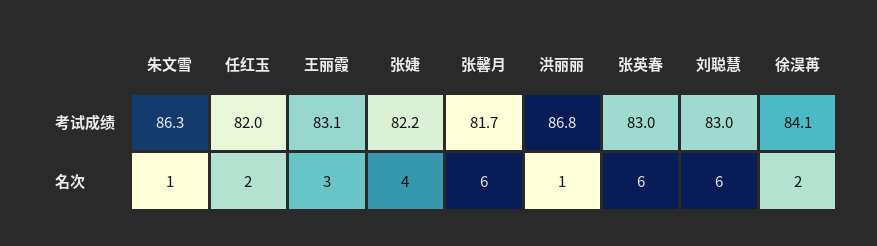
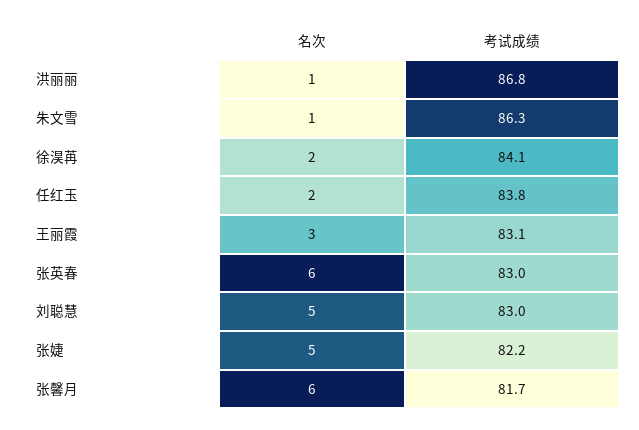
任红玉, 考试成绩: 82 -> 83.8
张婕, 名次: 4 -> 5
刘聪慧, 名次: 6 -> 5

